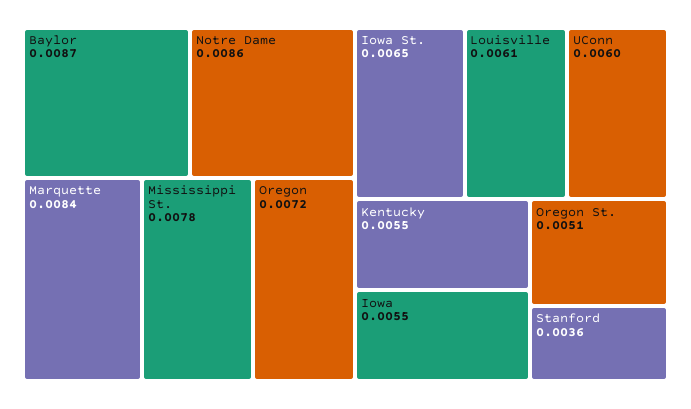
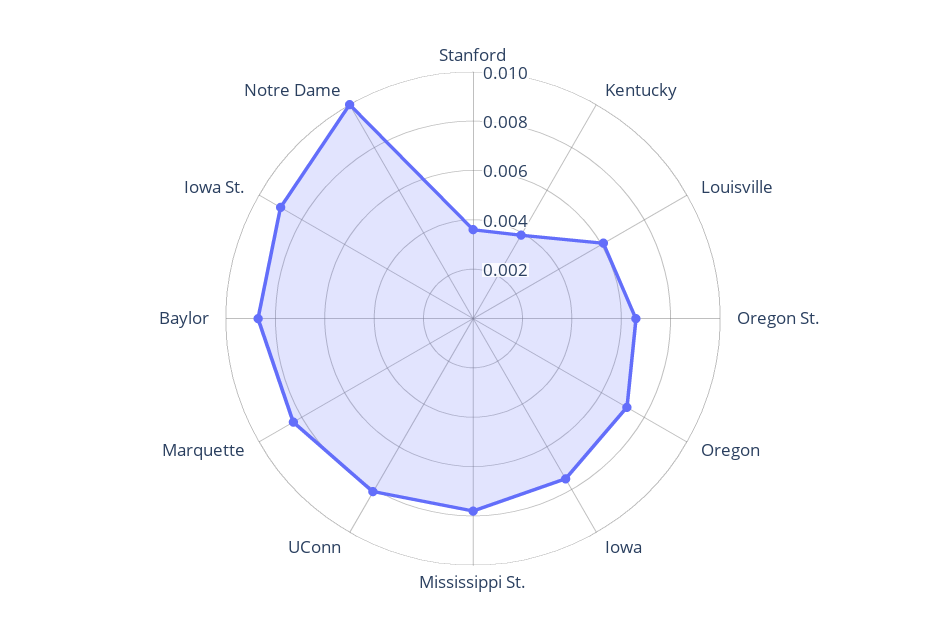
Notre Dame: 0.0086 -> 0.01
Iowa St.: 0.0065 -> 0.009
UConn: 0.006 -> 0.008
Kentucky: 0.0055 -> 0.004
Iowa: 0.0055 -> 0.0075
Oregon St.: 0.0051 -> 0.0065

